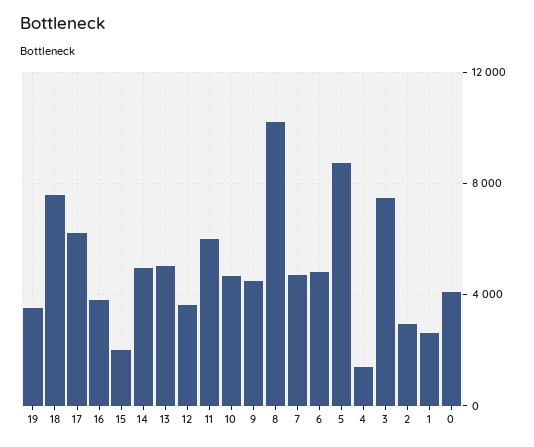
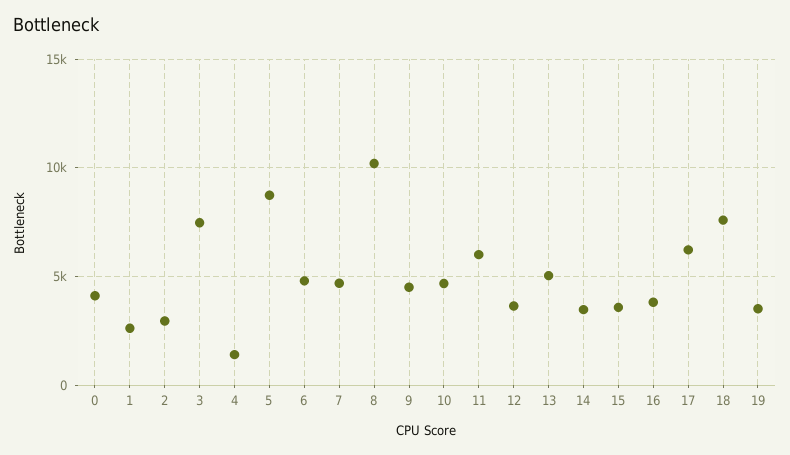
15: 2000 -> 3500
14: 5000 -> 3500

